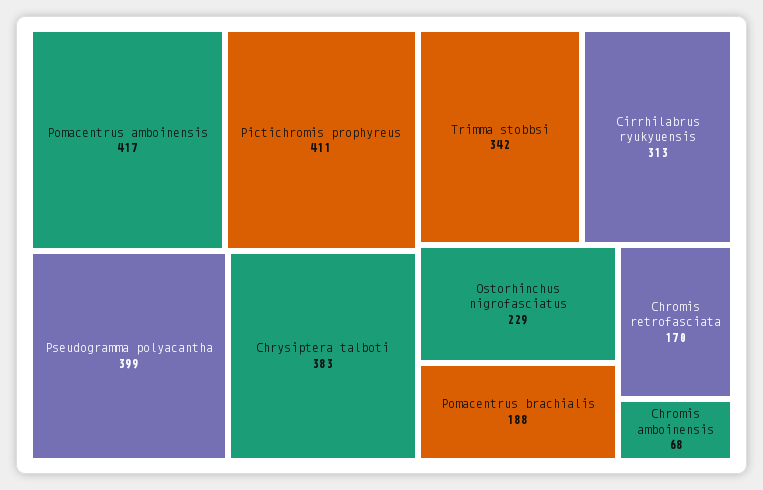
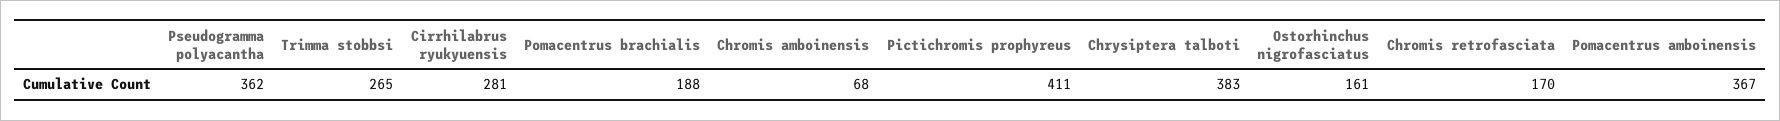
Pomacentrus amboinensis: 417 -> 367
Pseudogramma polyacantha: 399 -> 362
Trimma stobbsi: 342 -> 265
Cirrhilabrus ryukyuensis: 313 -> 281
Ostorhinchus nigrofasciatus: 229 -> 161

